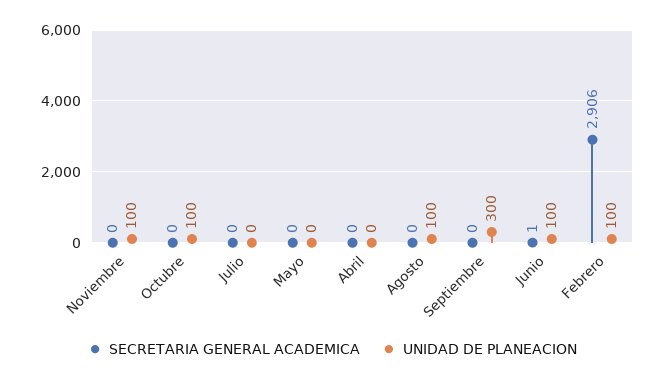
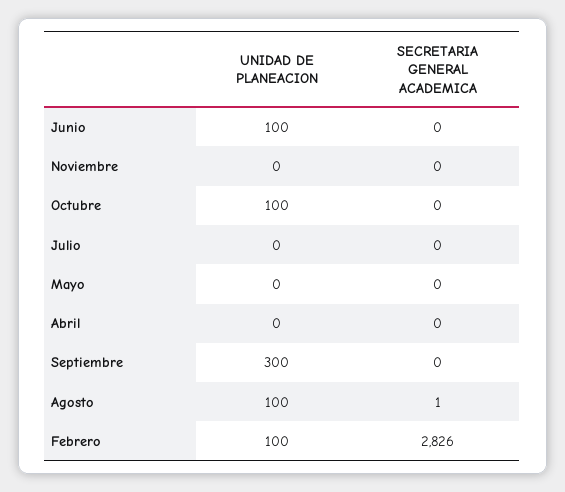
UNIDAD DE PLANEACION, Noviembre: 100 -> 0
SECRETARIA GENERAL ACADEMICA, Agosto: 0 -> 1
SECRETARIA GENERAL ACADEMICA, Junio: 1 -> 0
SECRETARIA GENERAL ACADEMICA, Febrero: 2906 -> 2826

